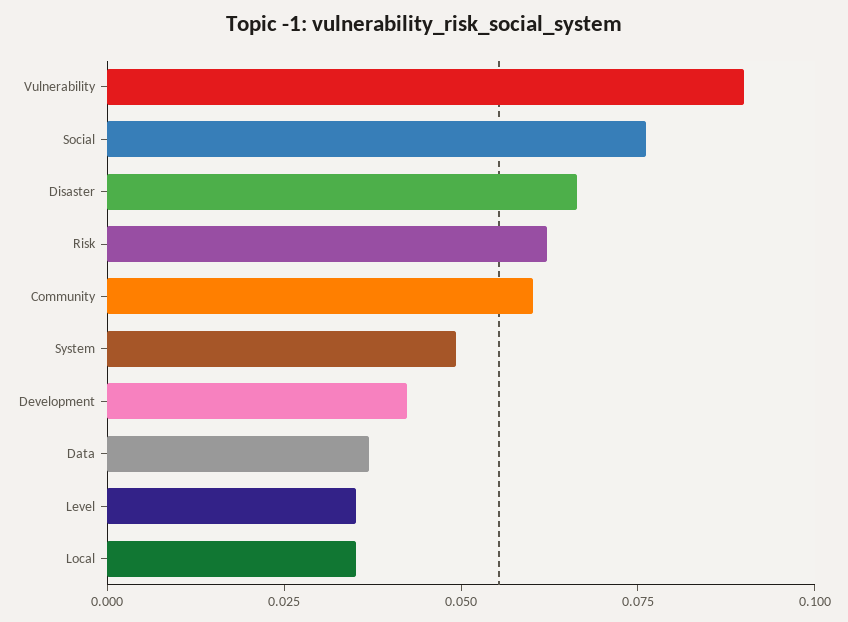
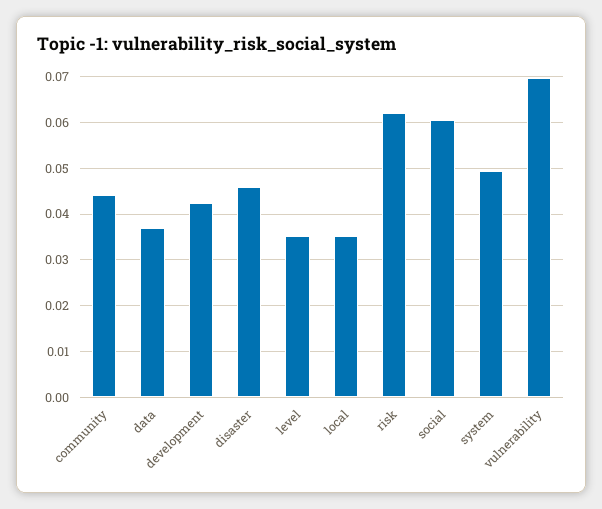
Vulnerability: 0.09 -> 0.07
Social: 0.075 -> 0.06
Disaster: 0.065 -> 0.046
Community: 0.06 -> 0.044

